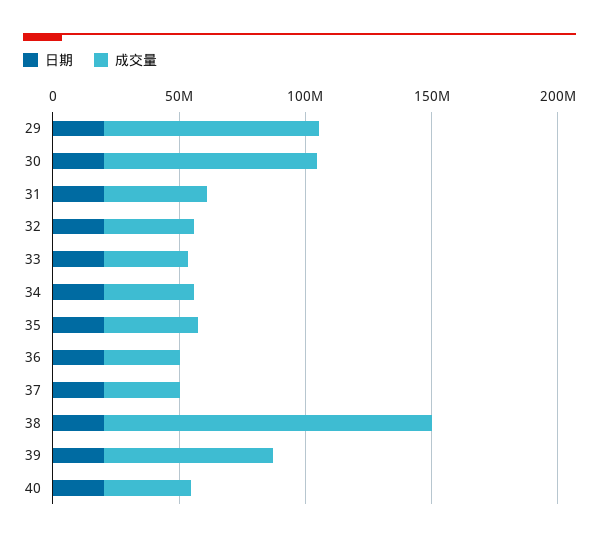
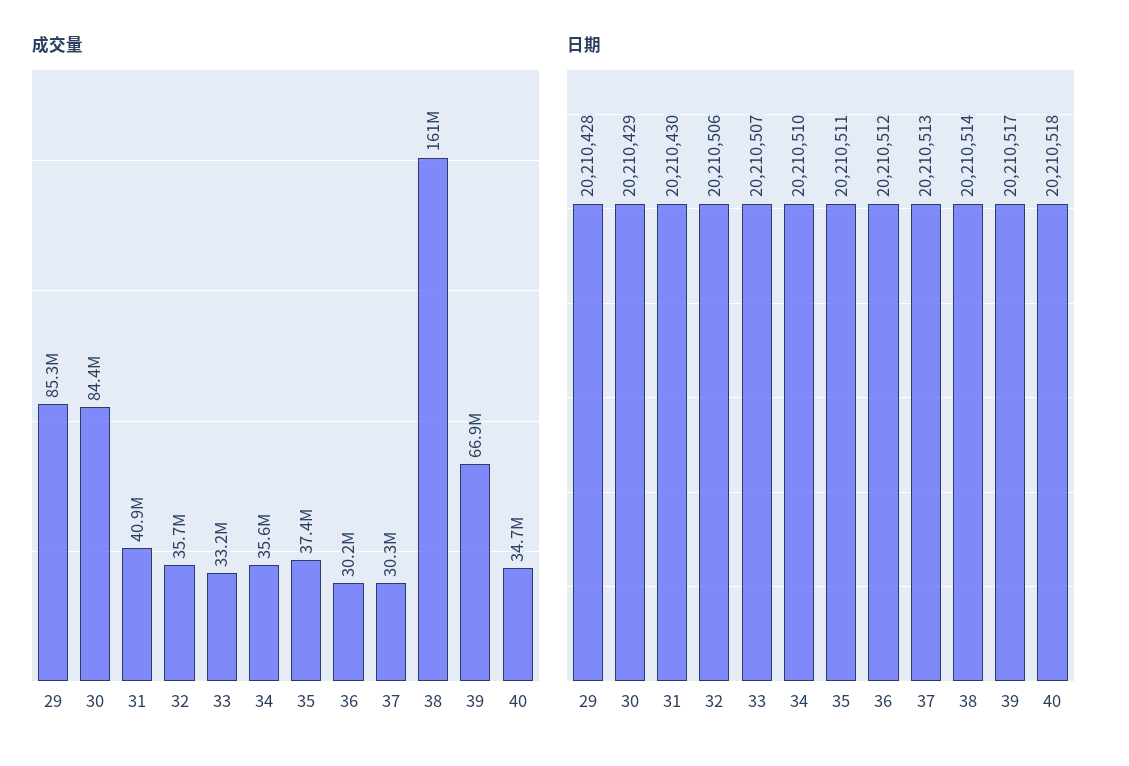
成交量, 38: 130000000 -> 161000000

